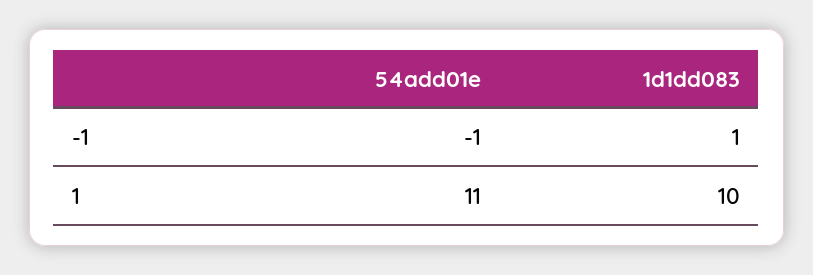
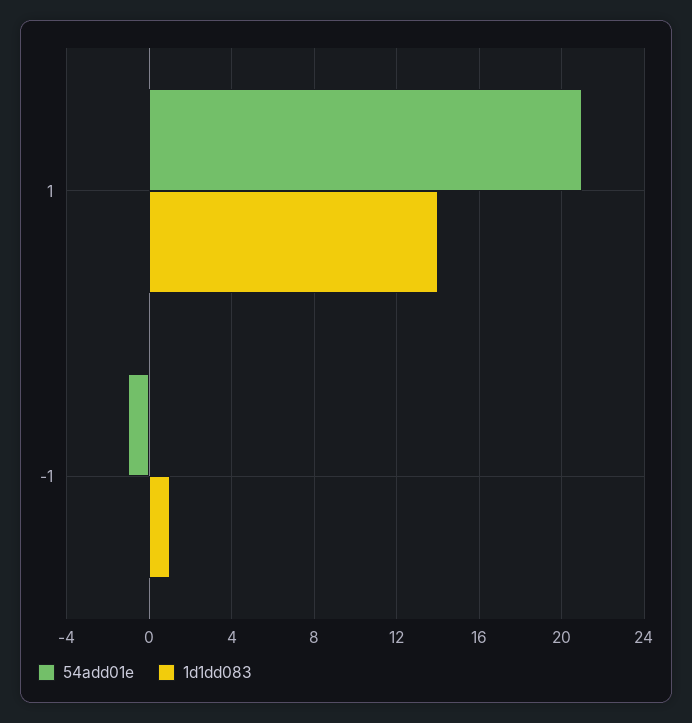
54add01e, 1: 11 -> 21
1d1dd083, 1: 10 -> 14

